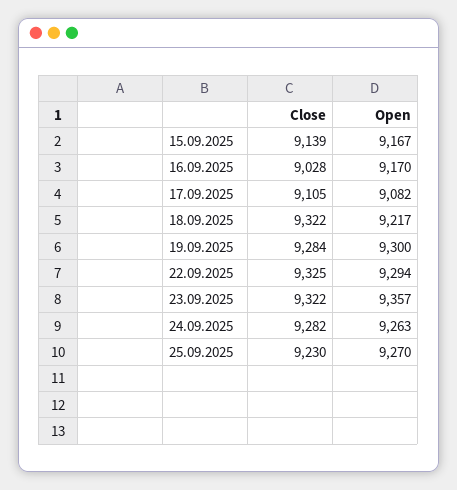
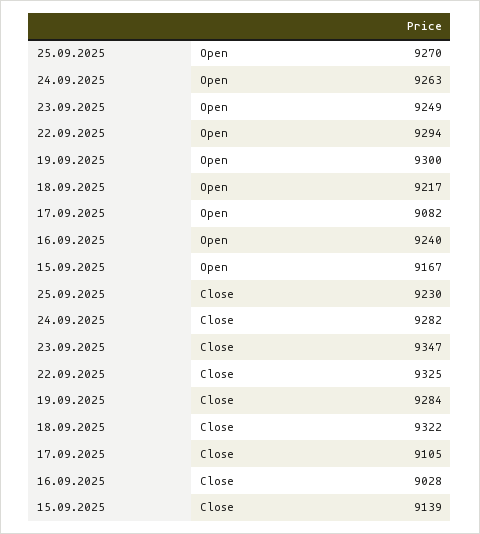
Open, 16.09.2025: 9170 -> 9240
Close, 23.09.2025: 9322 -> 9347
Open, 23.09.2025: 9357 -> 9249

